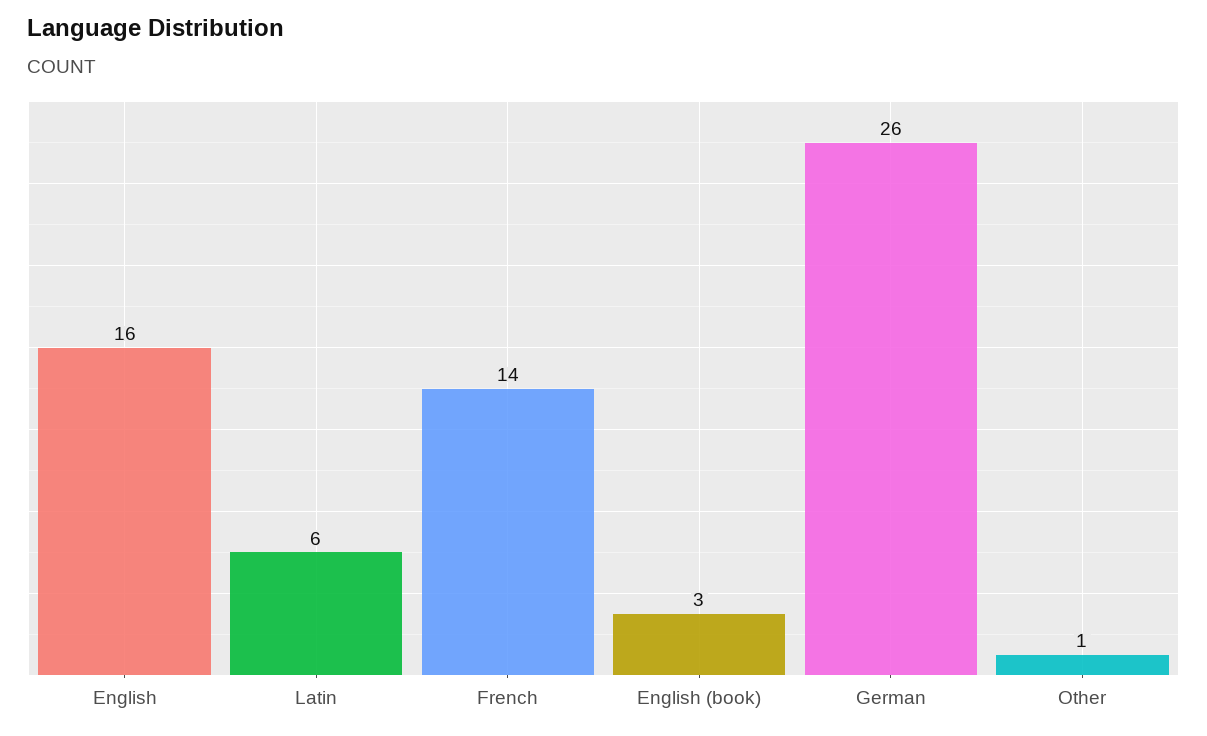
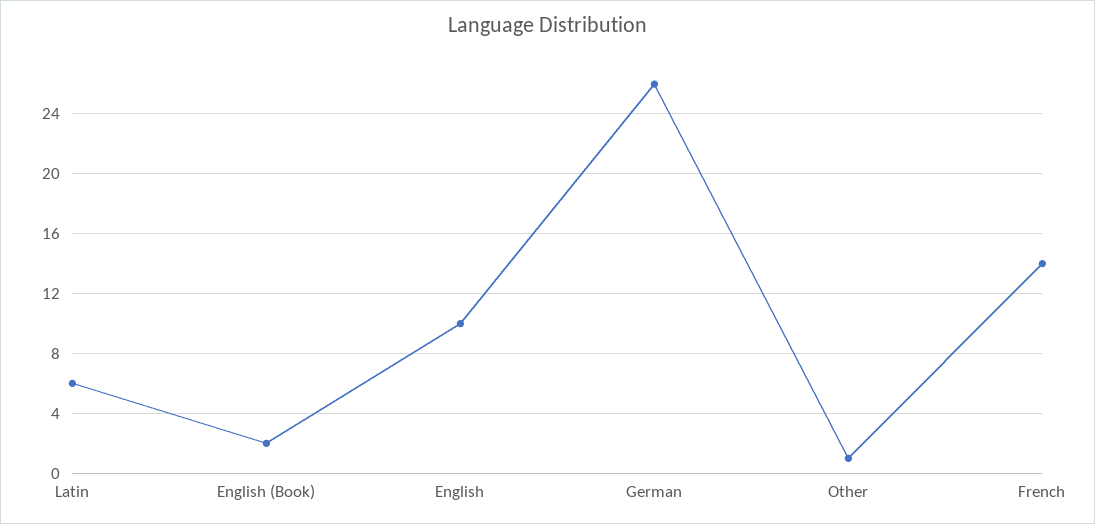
English: 16 -> 10
English (book): 3 -> 2

